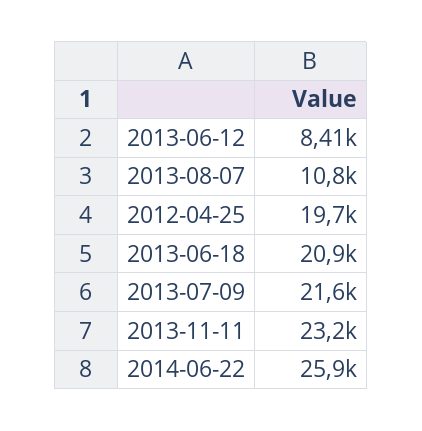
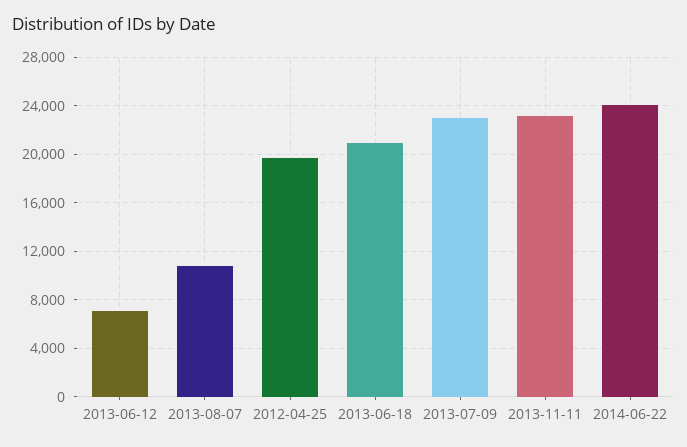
2013-06-12: 8410 -> 7000
2013-07-09: 21600 -> 23000
2014-06-22: 25900 -> 24000

